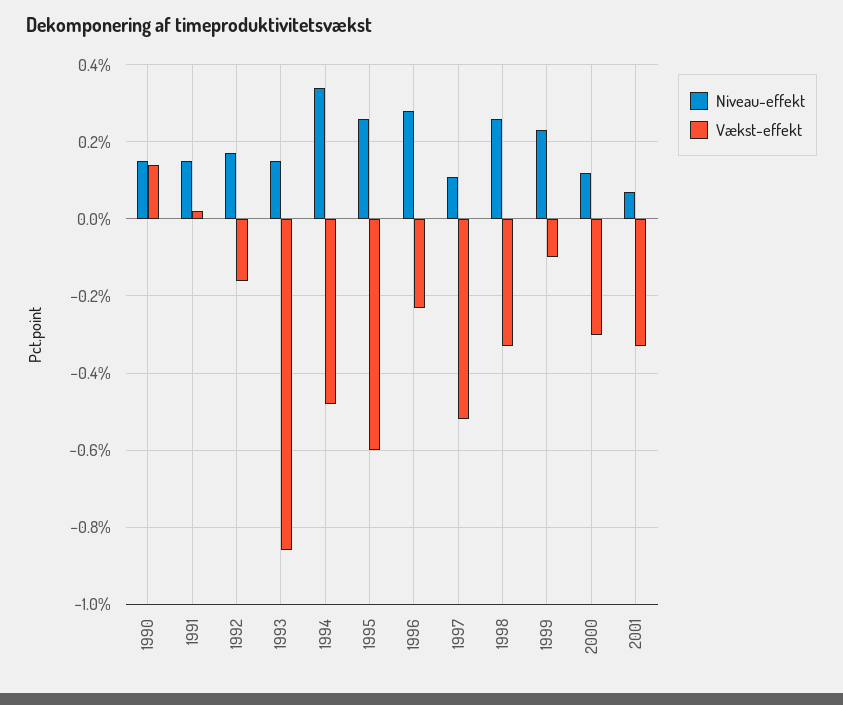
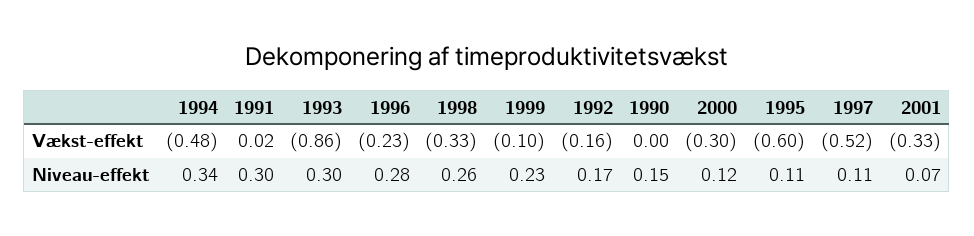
Vækst-effekt, 1990: 0.15 -> 0
Niveau-effekt, 1991: 0.15 -> 0.3
Niveau-effekt, 1993: 0.15 -> 0.3
Niveau-effekt, 1995: 0.25 -> 0.11

